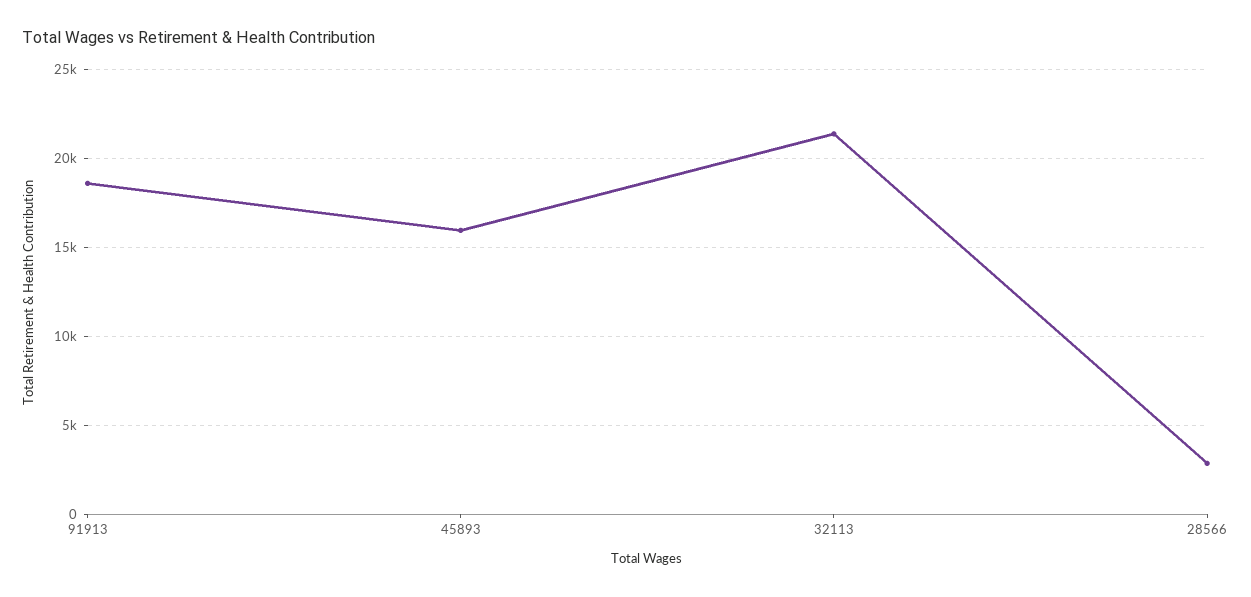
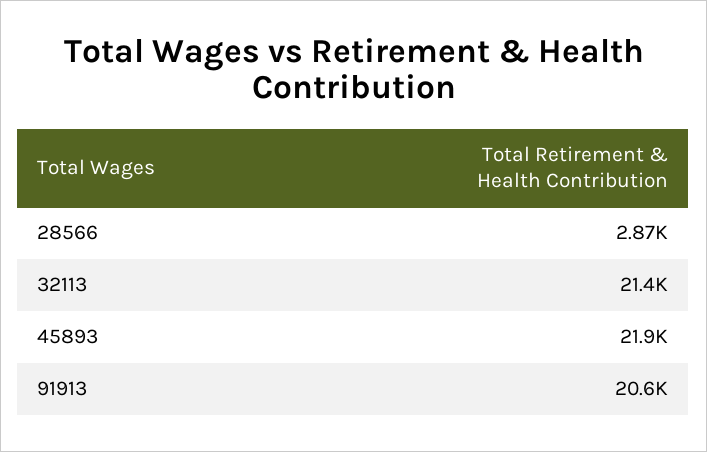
91913: 18500 -> 20600
45893: 16000 -> 21900

